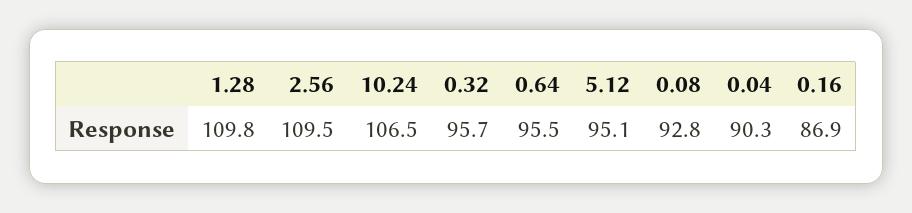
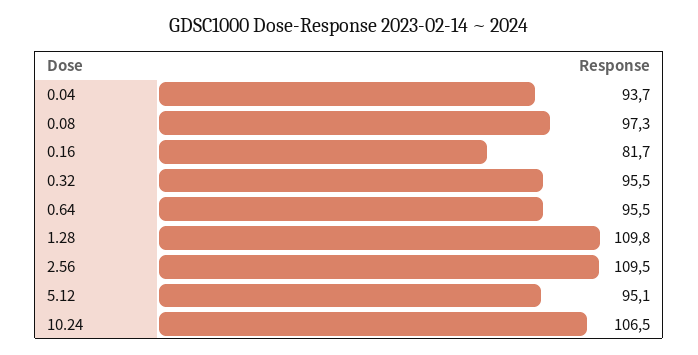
0.32: 95.7 -> 95.5
0.08: 92.8 -> 97.3
0.04: 90.3 -> 93.7
0.16: 86.9 -> 81.7

